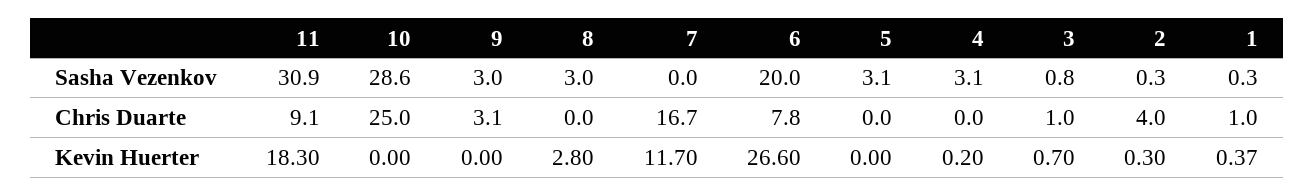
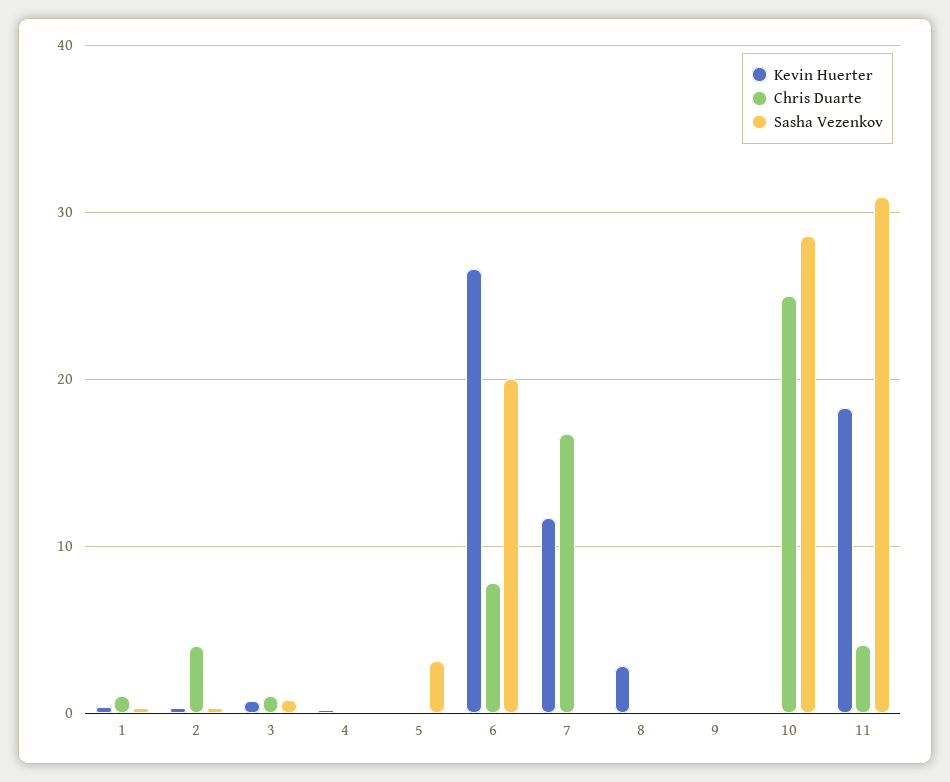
Sasha Vezenkov, 9: 3 -> 0
Sasha Vezenkov, 8: 3 -> 0
Sasha Vezenkov, 4: 3.1 -> 0
Chris Duarte, 11: 9.1 -> 4
Chris Duarte, 9: 3.1 -> 0

